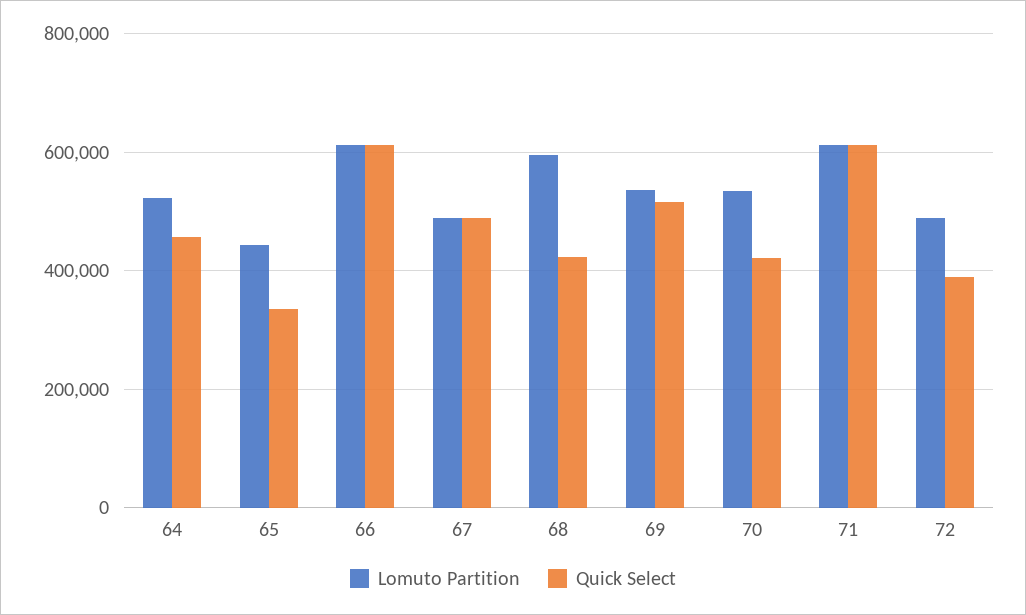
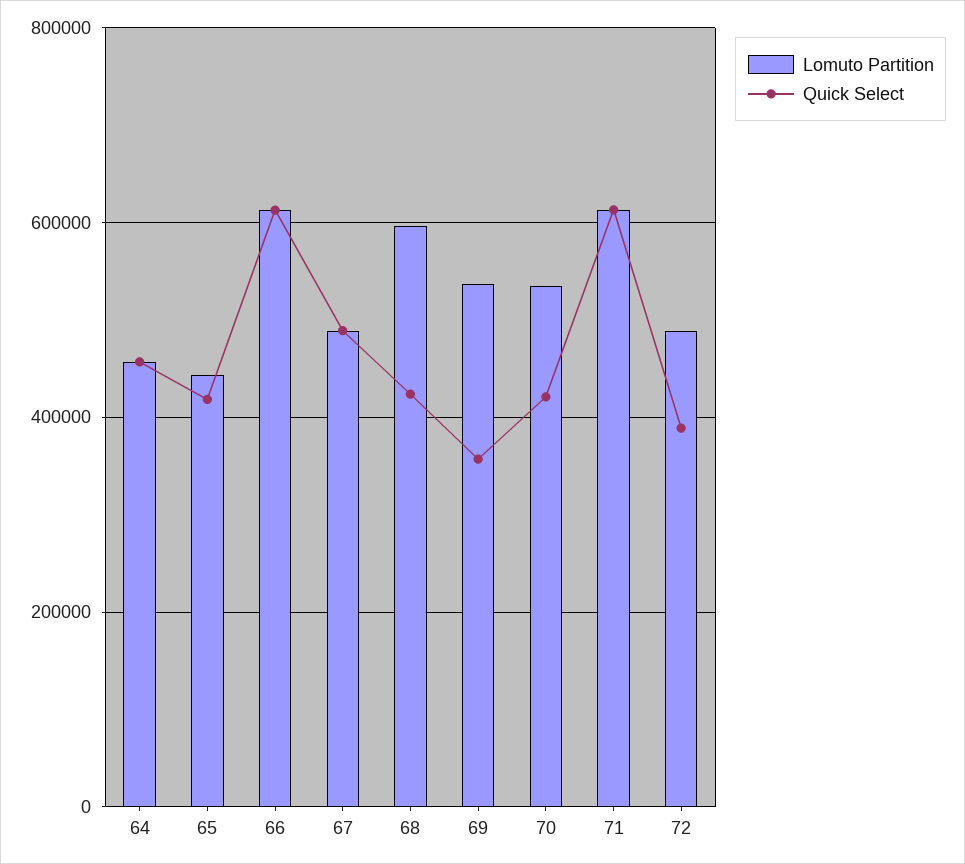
Lomuto Partition, 64: 520000 -> 460000
Quick Select, 65: 340000 -> 420000
Quick Select, 69: 520000 -> 360000

